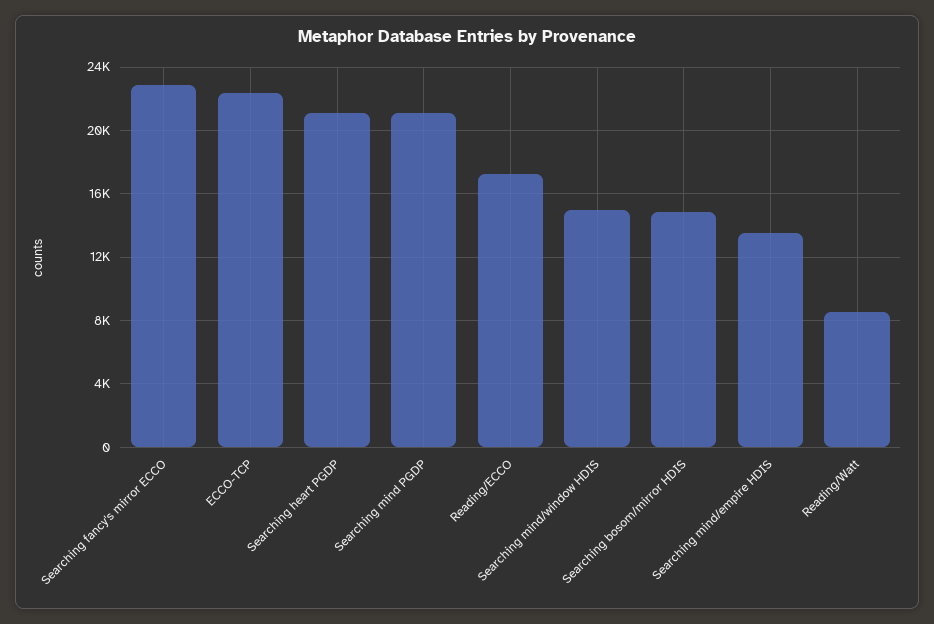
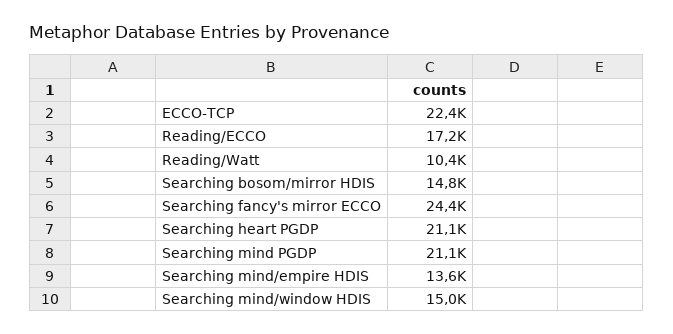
Searching fancy's mirror ECCO: 23000 -> 24400
Reading/Watt: 8500 -> 10400

